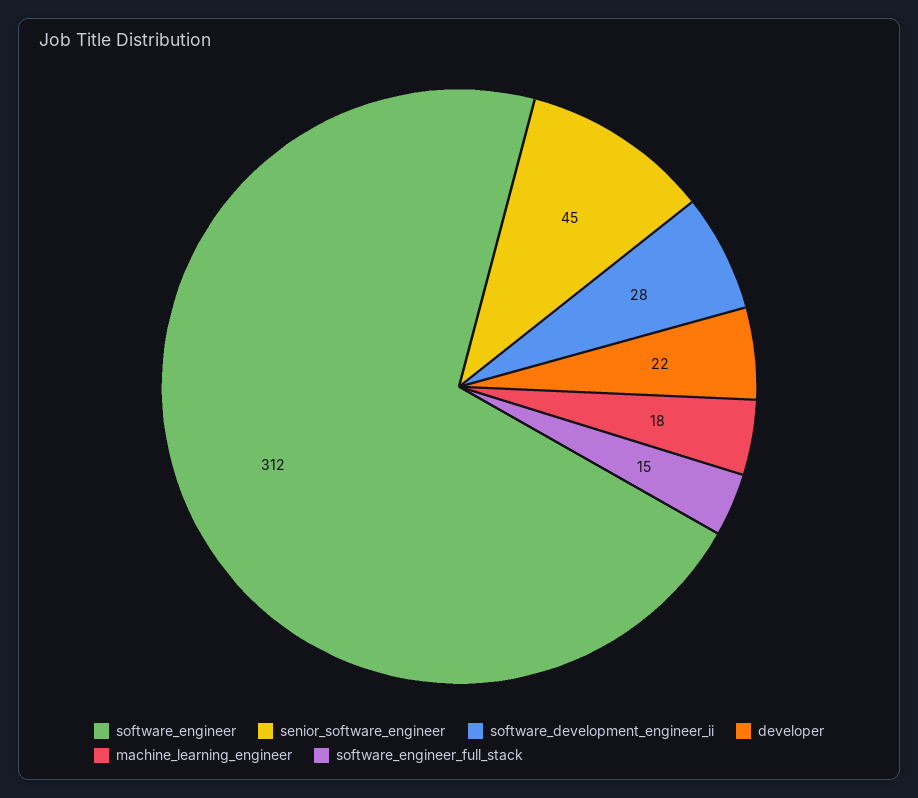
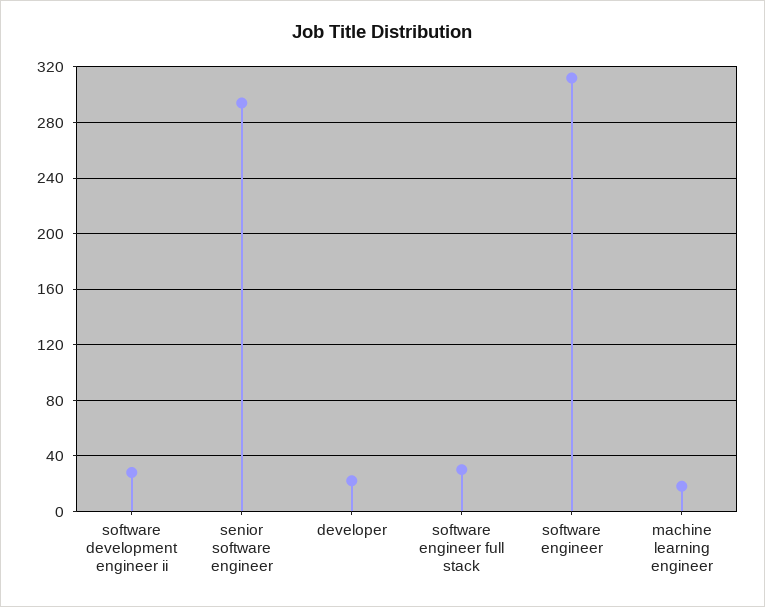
senior_software_engineer: 45 -> 295
software_engineer_full_stack: 15 -> 30

